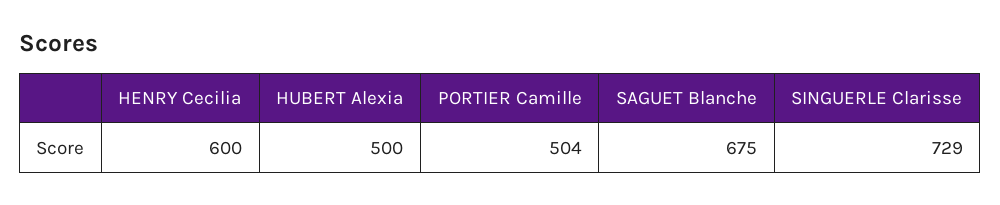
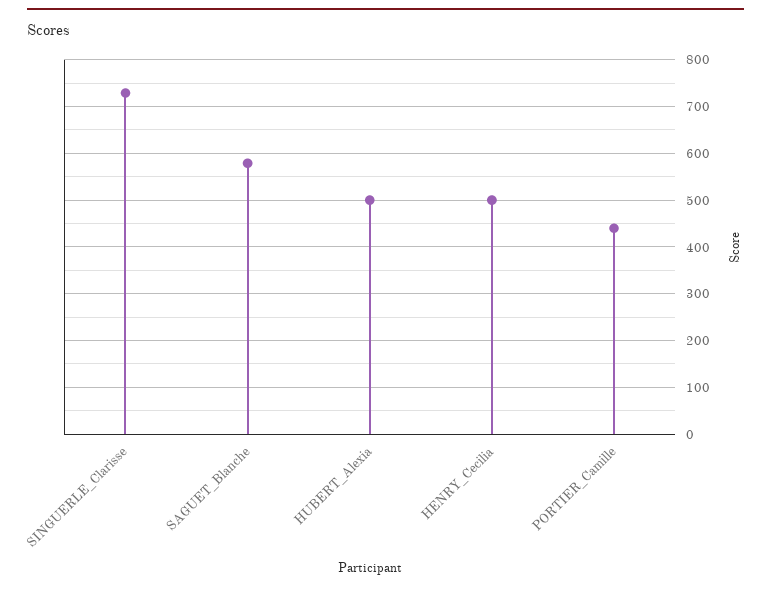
HENRY Cecilia: 600 -> 500
PORTIER Camille: 504 -> 440
SAGUET Blanche: 675 -> 580

